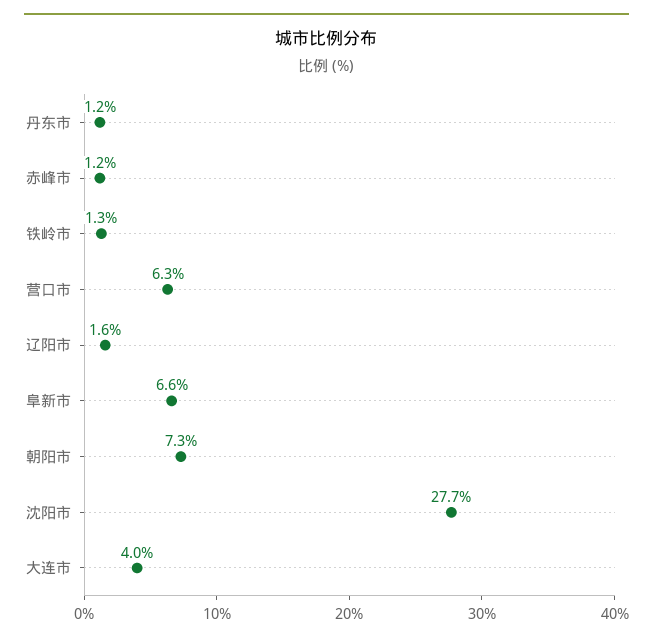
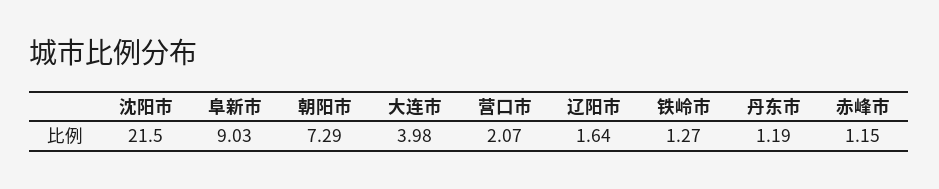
营口市: 6.3 -> 2.07
阜新市: 6.6 -> 9.03
沈阳市: 27.7 -> 21.5

